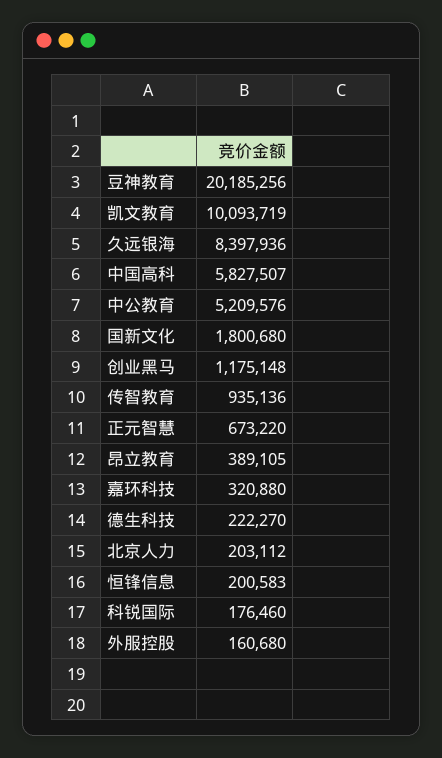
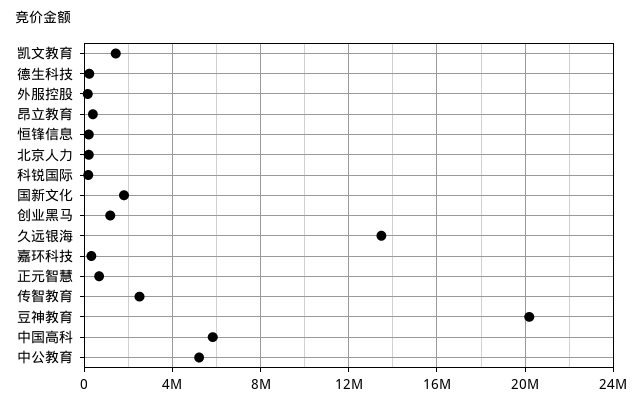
凯文教育: 10093719 -> 1500000
久远银海: 8397936 -> 13500000
传智教育: 935136 -> 2500000

